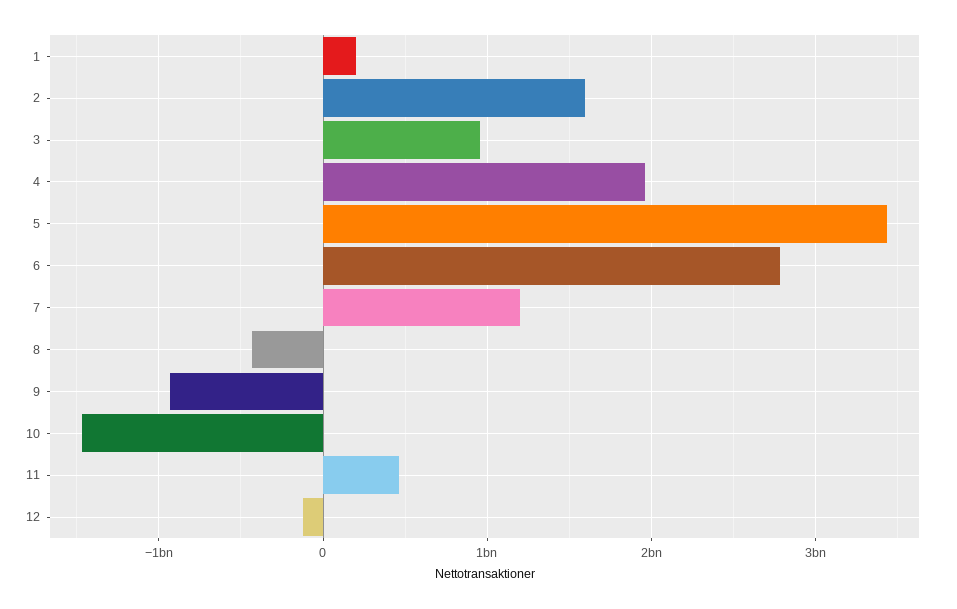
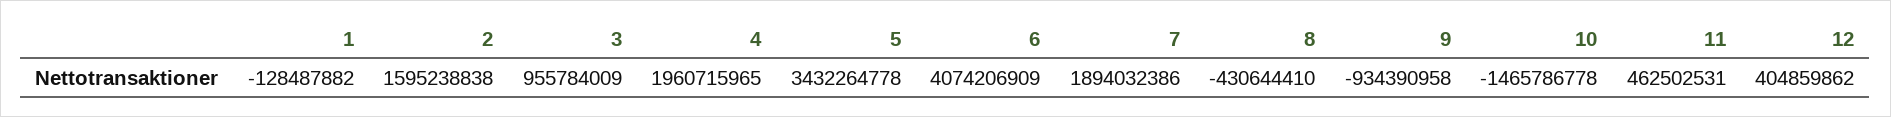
1: 200000000 -> -128487882
6: 2800000000 -> 4074206909
7: 1200000000 -> 1894032386
12: -100000000 -> 404859862

